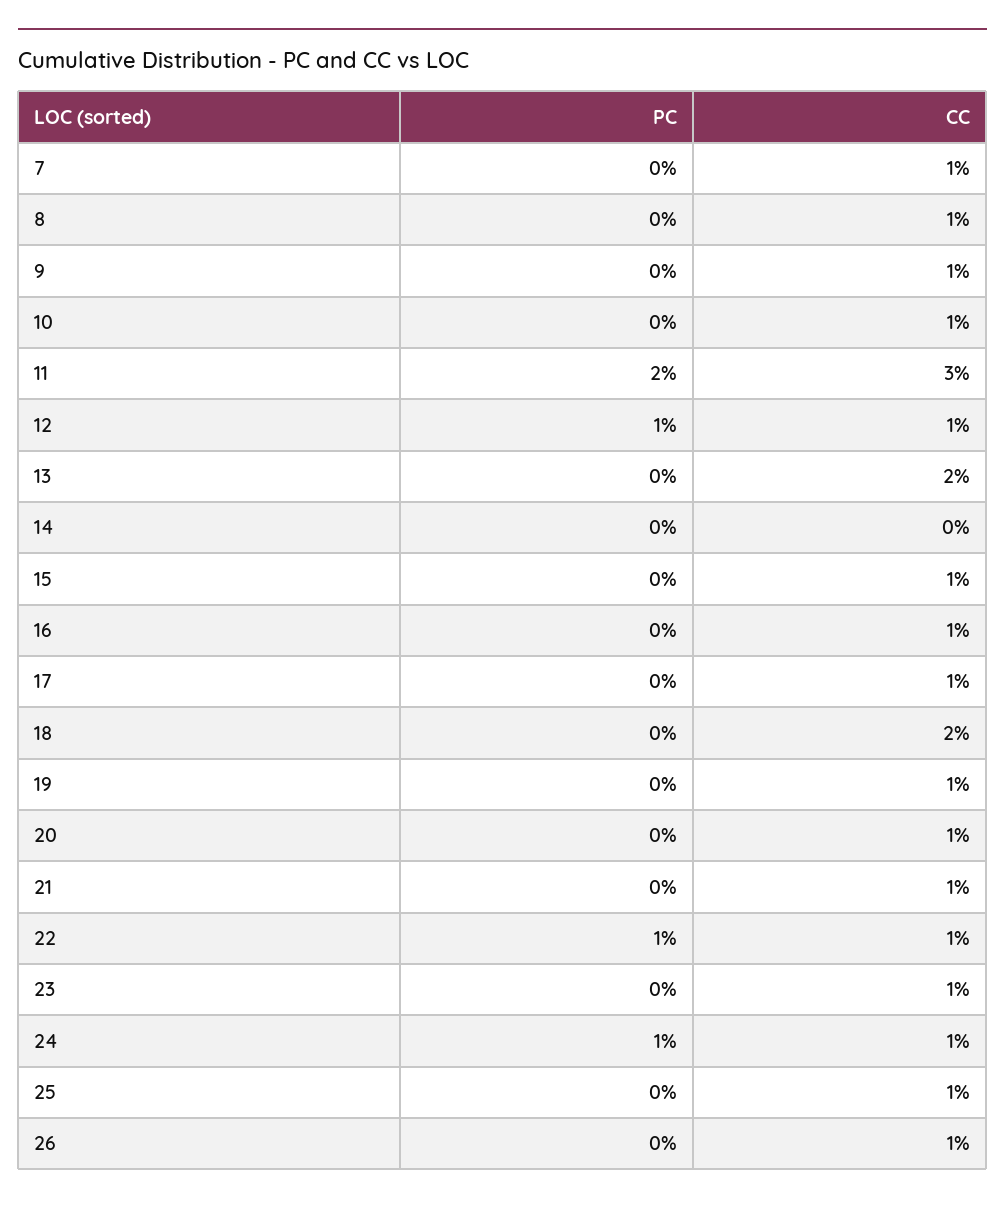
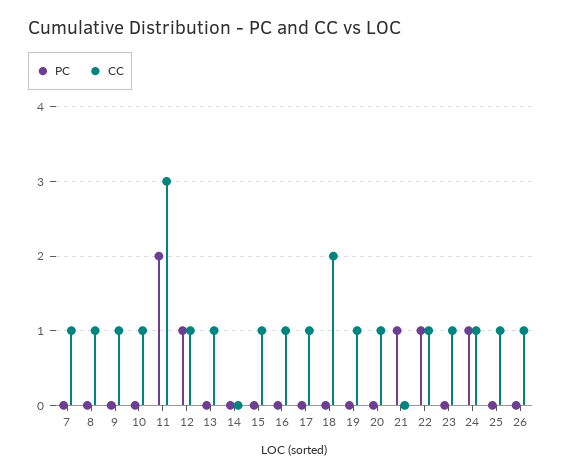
CC, 13: 2 -> 1
PC, 21: 0 -> 1
CC, 21: 1 -> 0

